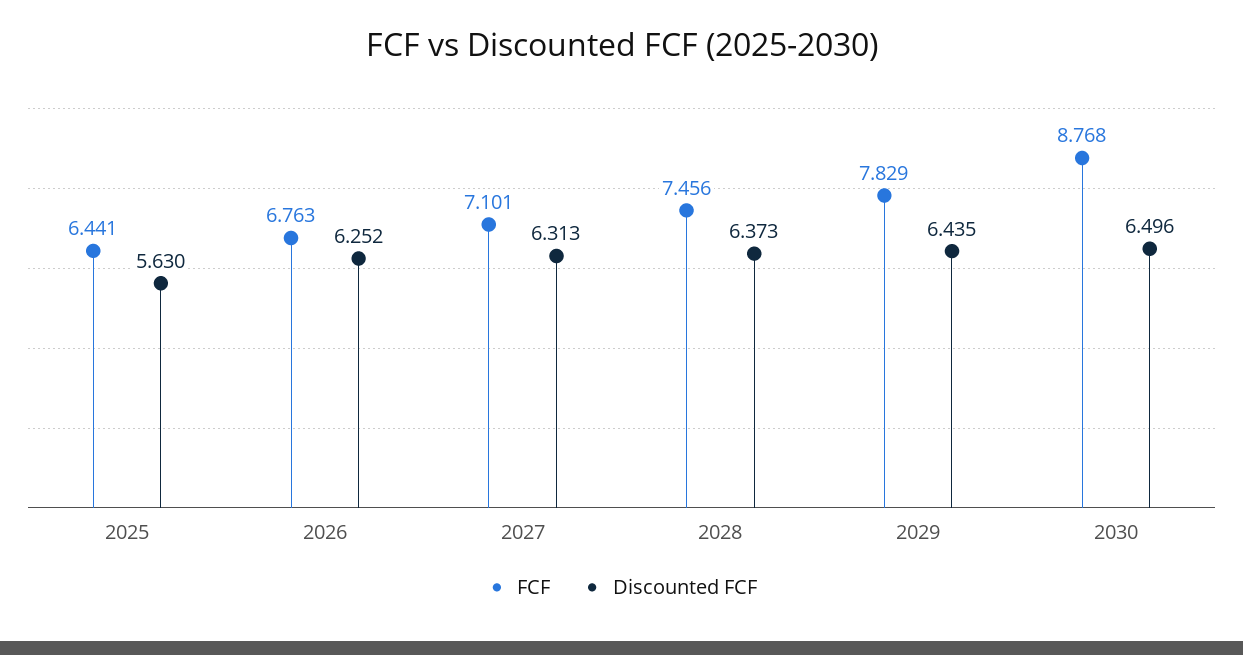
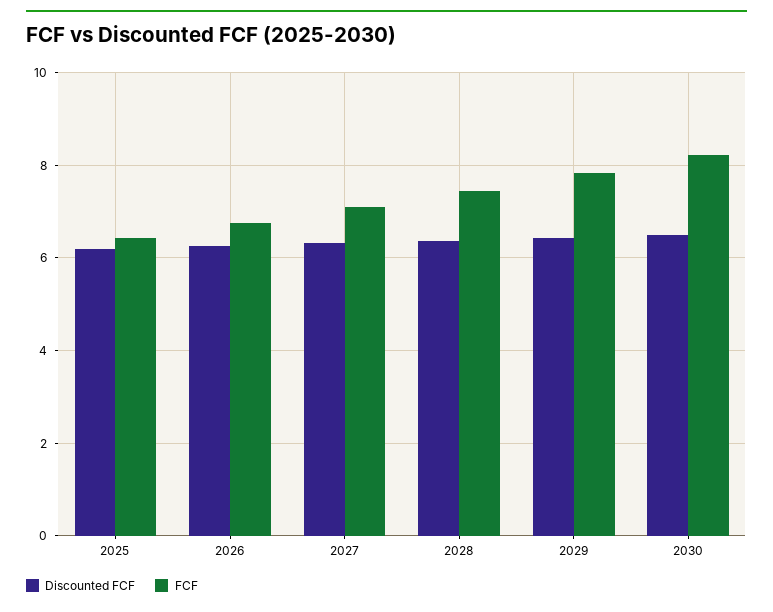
Discounted FCF, 2025: 5.63 -> 6.2
FCF, 2030: 8.768 -> 8.2

